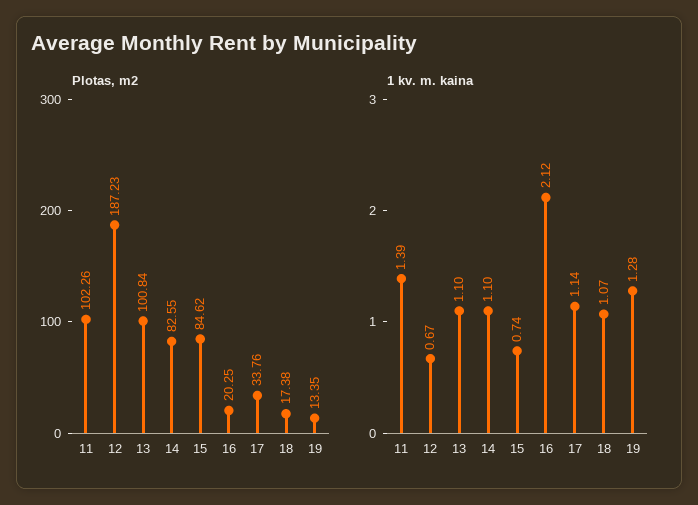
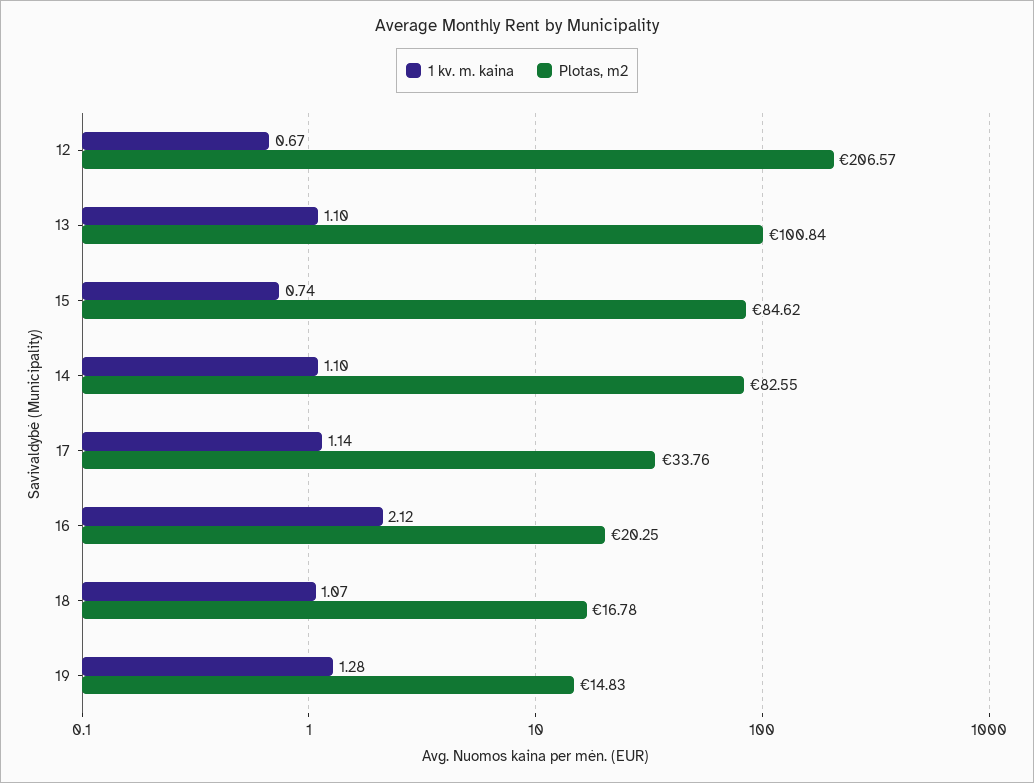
Plotas, m2, 11: 102.26 -> none
Plotas, m2, 12: 187.23 -> 206.57
Plotas, m2, 18: 17.38 -> 16.78
Plotas, m2, 19: 13.35 -> 14.83
1 kv. m. kaina, 11: 1.39 -> none

